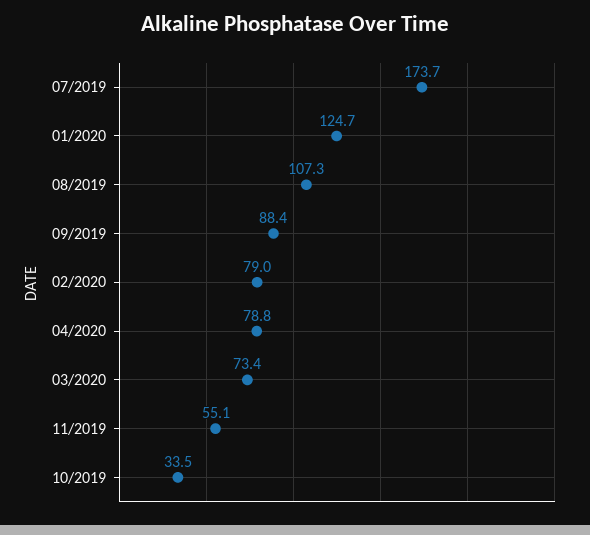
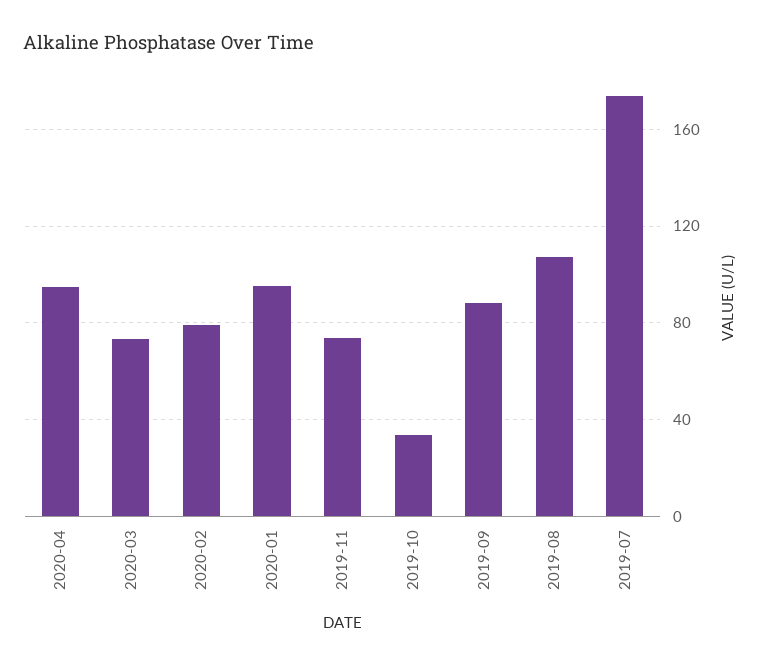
01/2020: 124.7 -> 95
04/2020: 78.8 -> 95
11/2019: 55.1 -> 75

